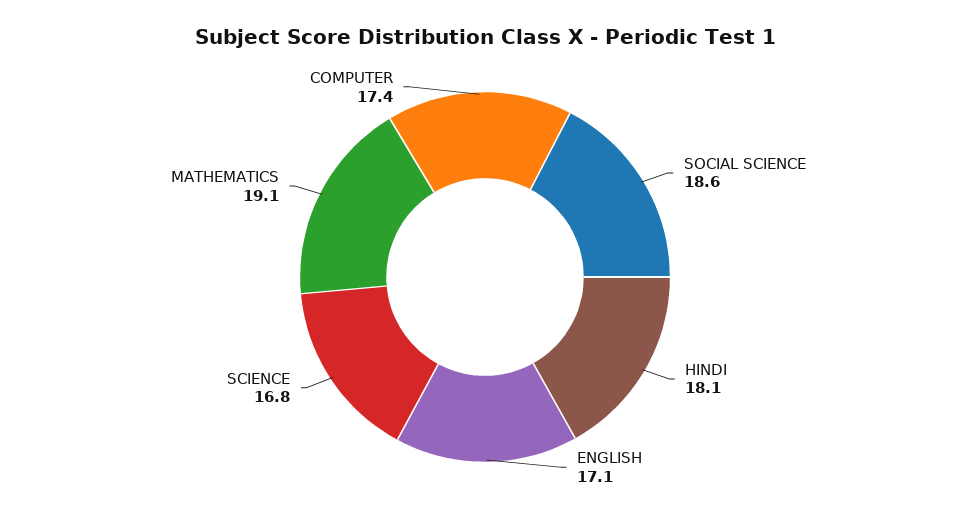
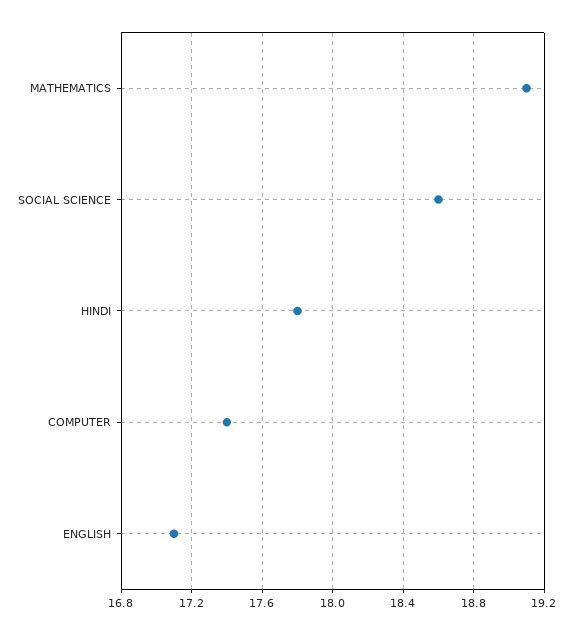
HINDI: 18.1 -> 17.8
SCIENCE: 16.8 -> none

